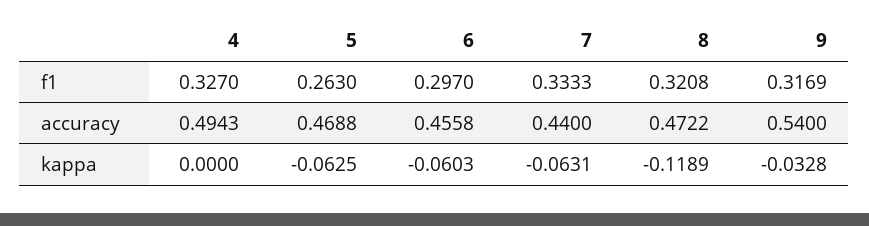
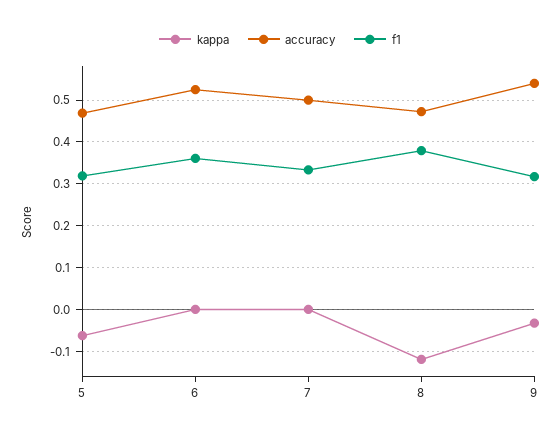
f1, 4: 0.327 -> none
f1, 5: 0.263 -> 0.32
f1, 6: 0.297 -> 0.36
f1, 8: 0.3208 -> 0.38
accuracy, 4: 0.4943 -> none
accuracy, 6: 0.4558 -> 0.52
accuracy, 7: 0.44 -> 0.5
kappa, 4: 0 -> none
kappa, 6: -0.0603 -> 0
kappa, 7: -0.0631 -> 0

